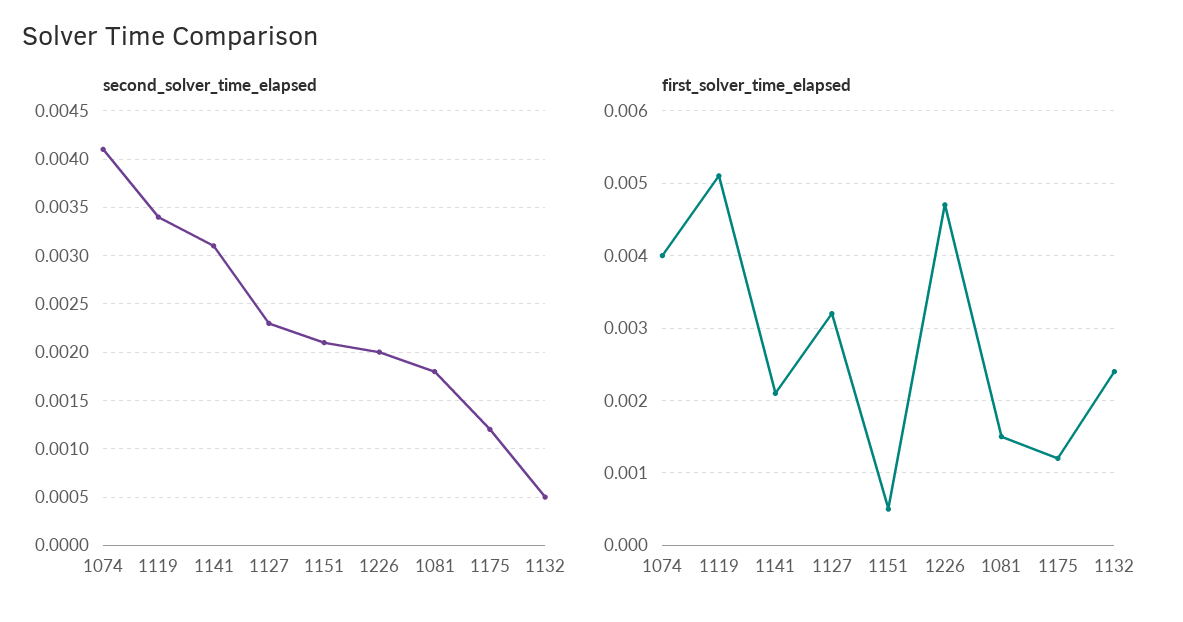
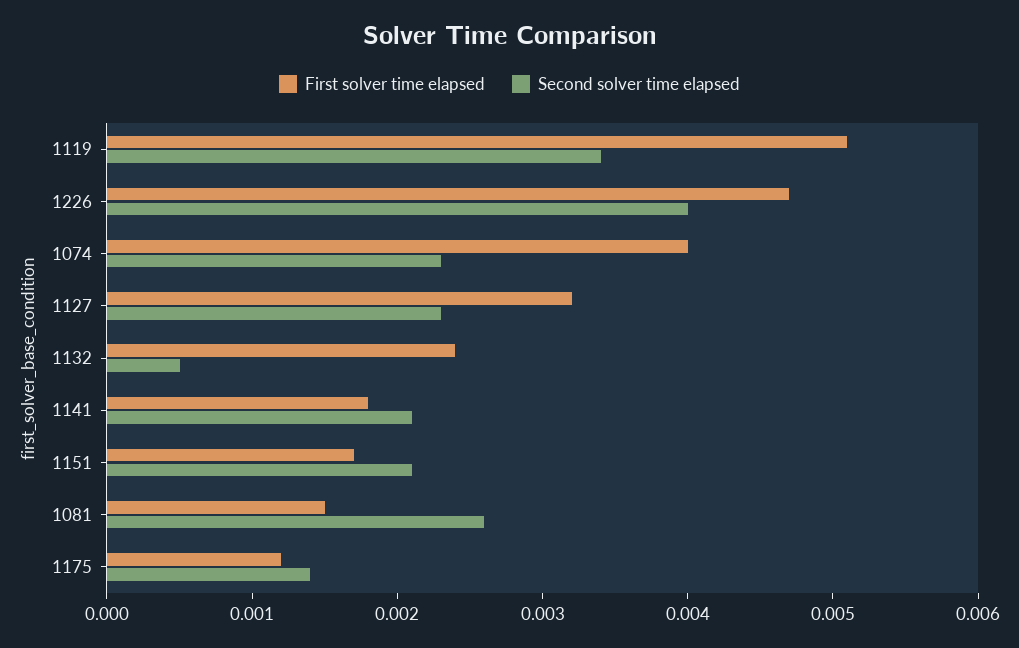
second_solver_time_elapsed, 1074: 0.0041 -> 0.0023
second_solver_time_elapsed, 1141: 0.0031 -> 0.0021
second_solver_time_elapsed, 1226: 0.002 -> 0.004
second_solver_time_elapsed, 1081: 0.0018 -> 0.0026
second_solver_time_elapsed, 1175: 0.0012 -> 0.0014
first_solver_time_elapsed, 1141: 0.0021 -> 0.0018
first_solver_time_elapsed, 1151: 0.0005 -> 0.0017

